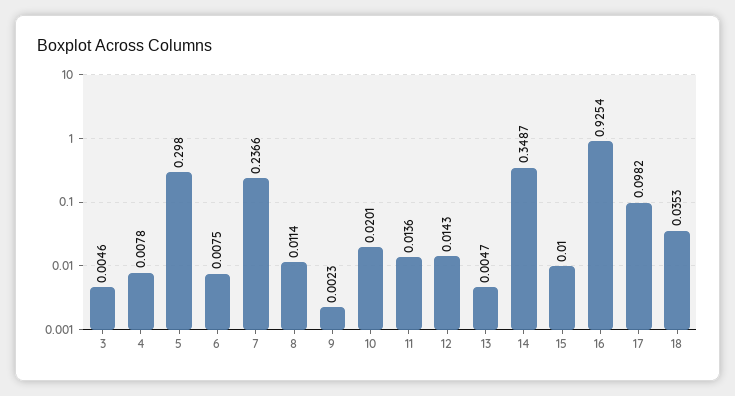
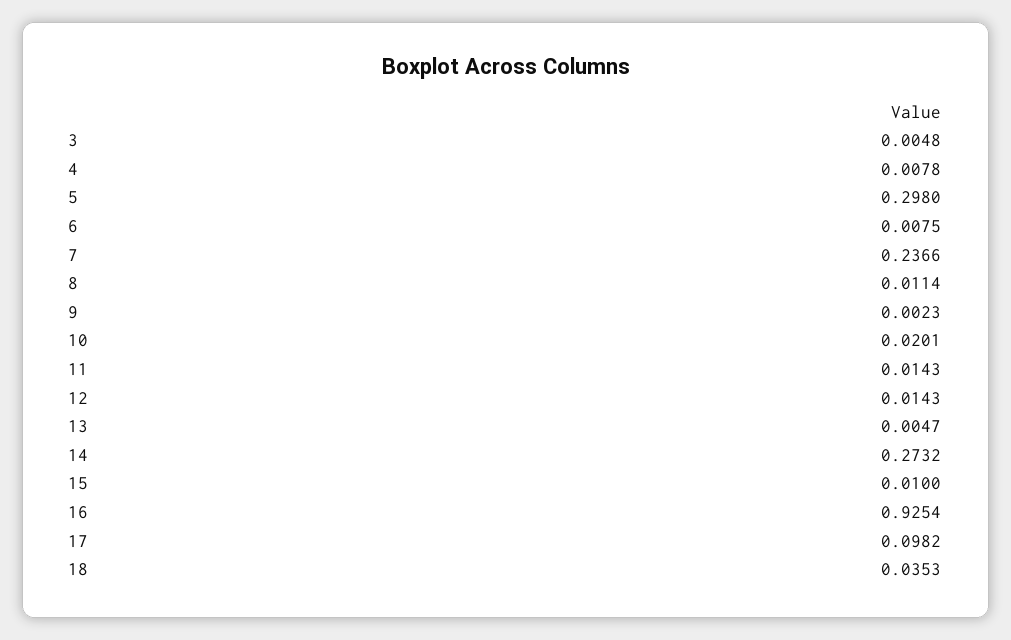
3: 0.0046 -> 0.0048
11: 0.0136 -> 0.0143
14: 0.3487 -> 0.2732

